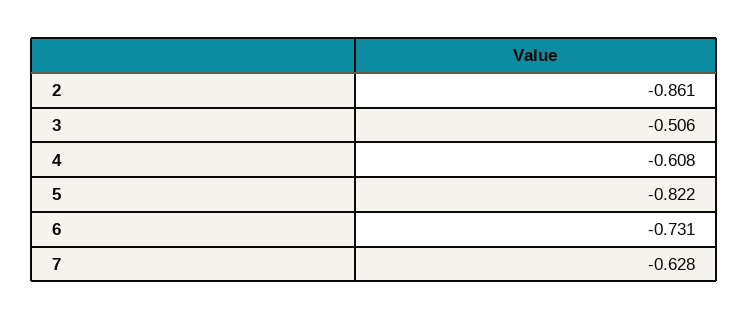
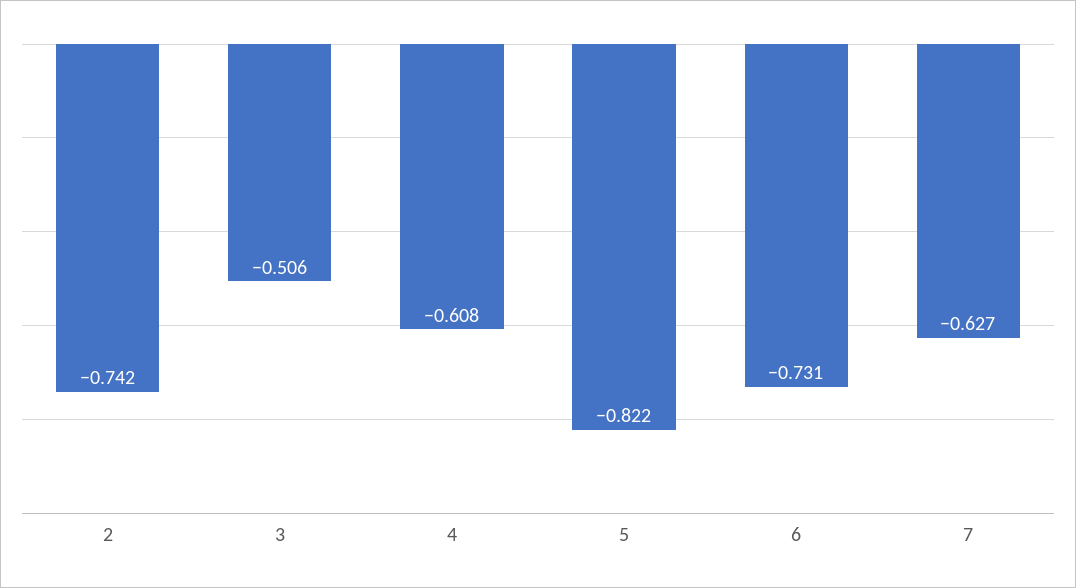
2: -0.861 -> -0.742
7: -0.628 -> -0.627

